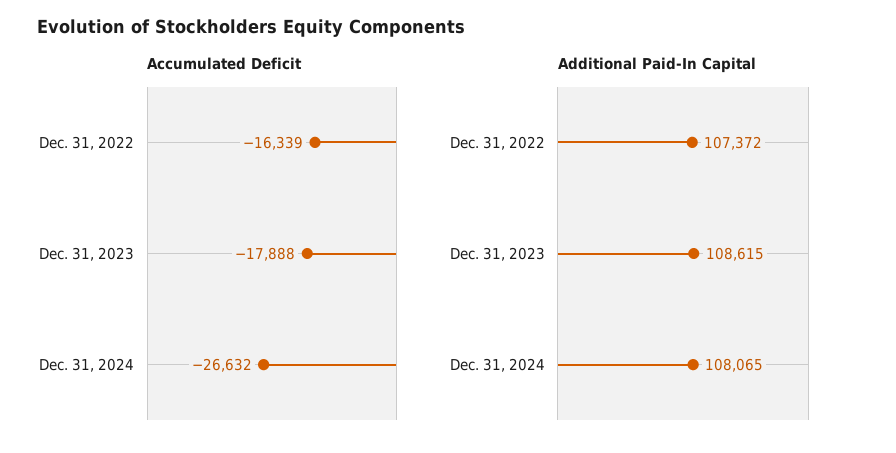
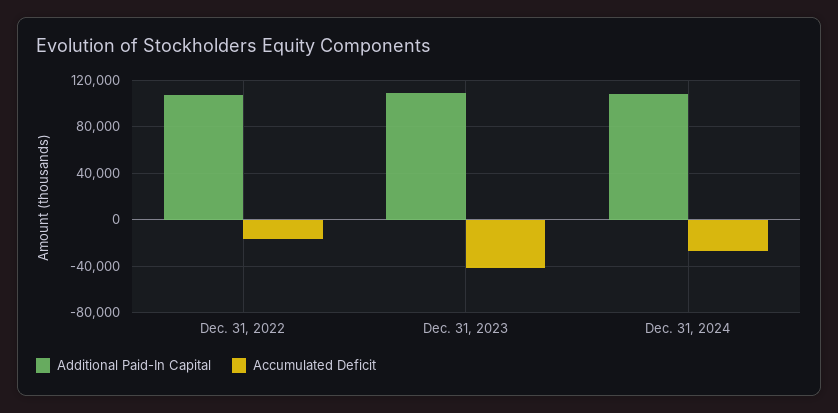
Accumulated Deficit, Dec. 31, 2023: -17888 -> -40000

